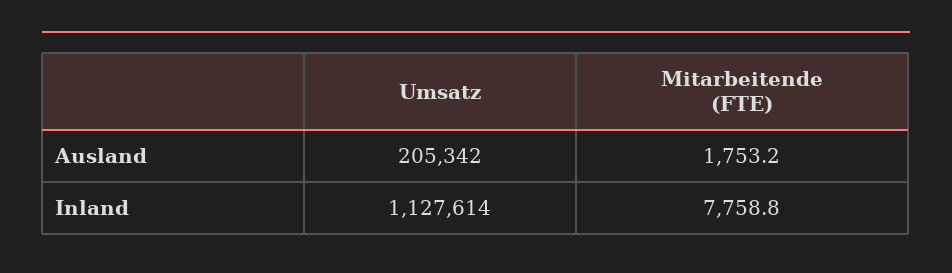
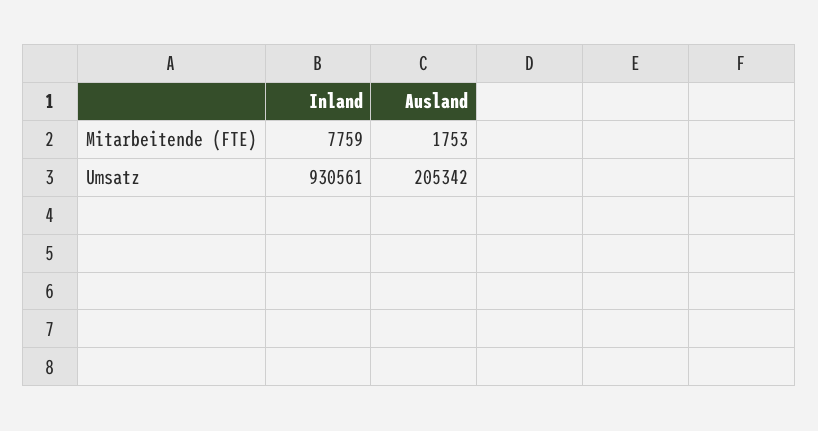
Umsatz, Inland: 1127614 -> 930561

